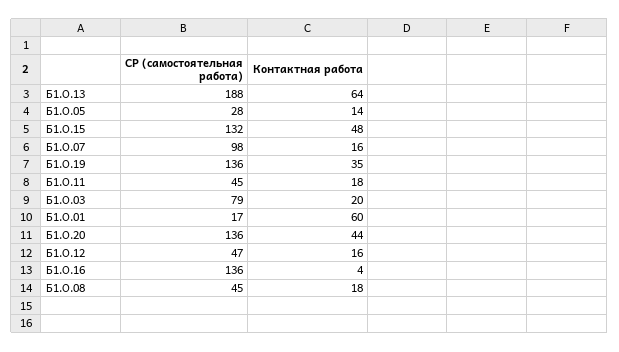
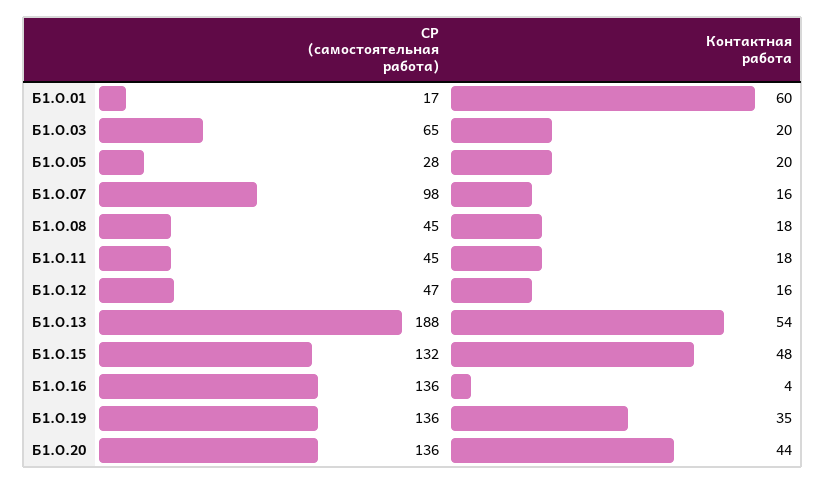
Контактная работа, Б1.О.13: 64 -> 54
Контактная работа, Б1.О.05: 14 -> 20
СР (самостоятельная работа), Б1.О.03: 79 -> 65

